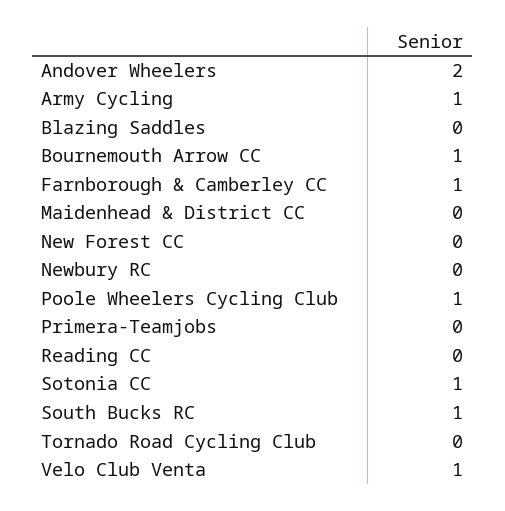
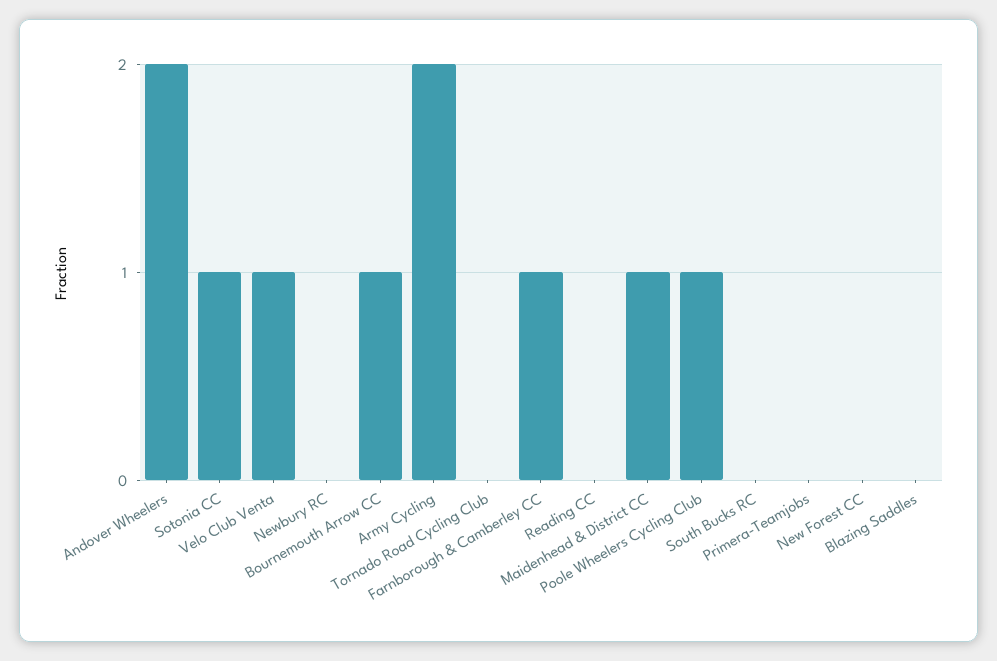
Army Cycling: 1 -> 2
Maidenhead & District CC: 0 -> 1
South Bucks RC: 1 -> 0

